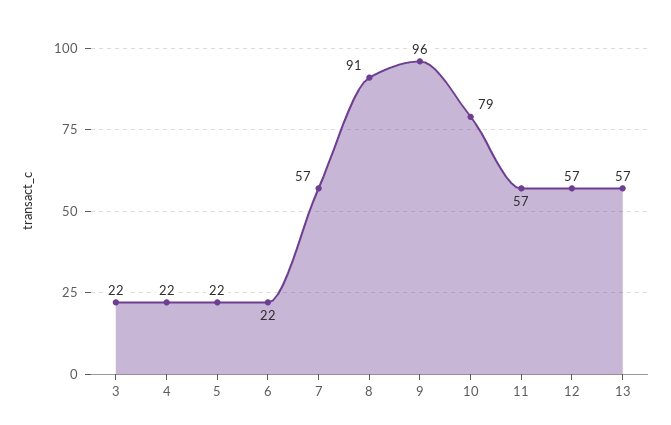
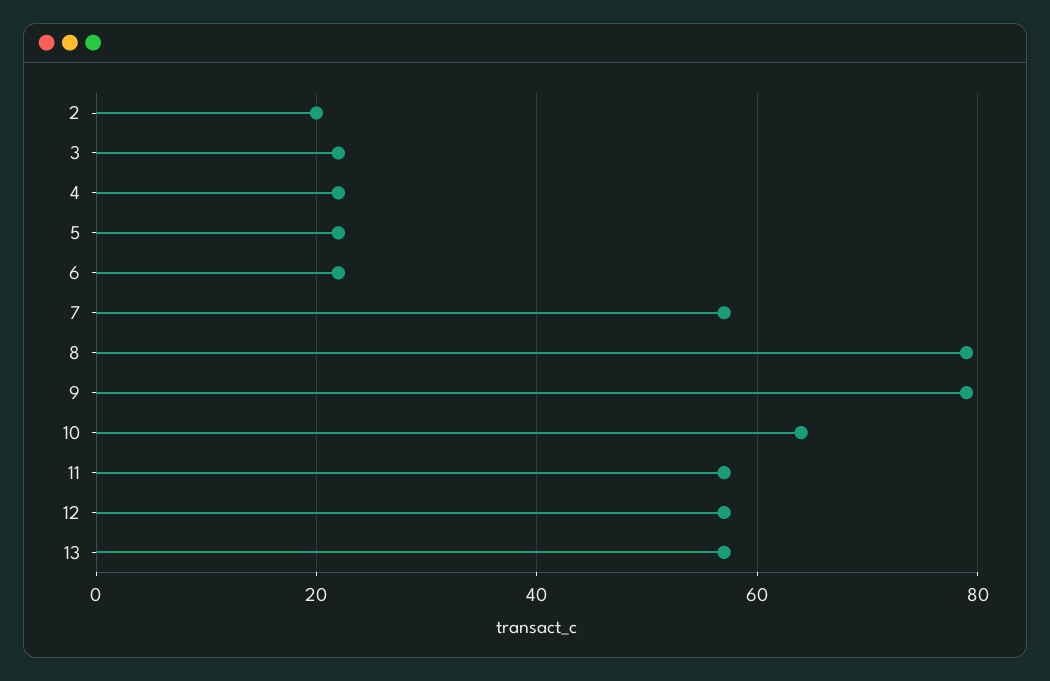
8: 91 -> 80
9: 96 -> 80
10: 79 -> 65
2: none -> 20

